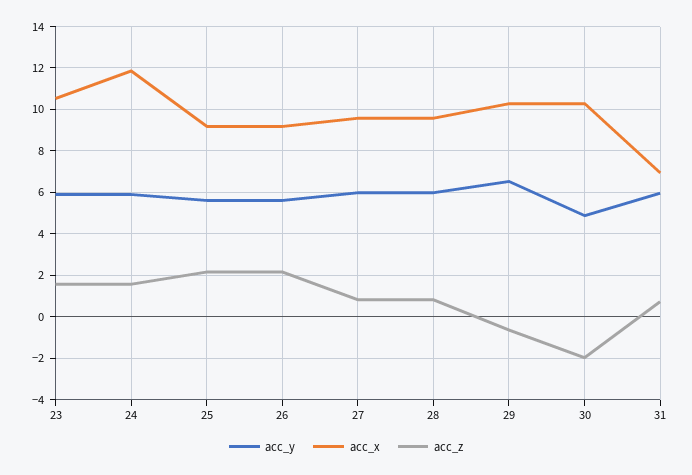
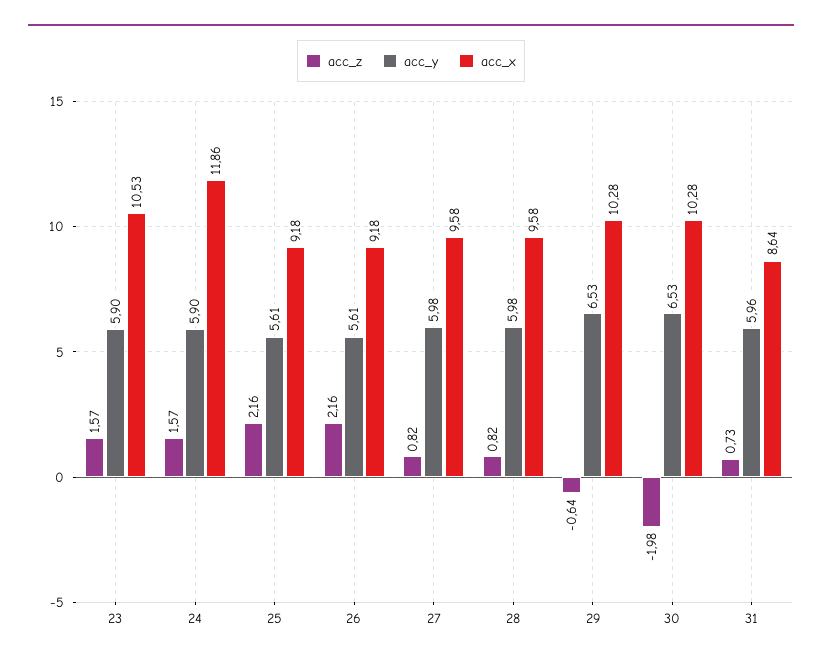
acc_y, 30: 5 -> 6.53
acc_x, 31: 7 -> 8.64

